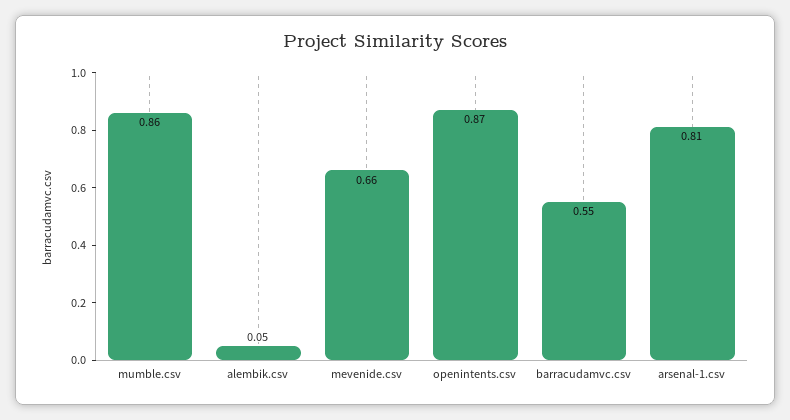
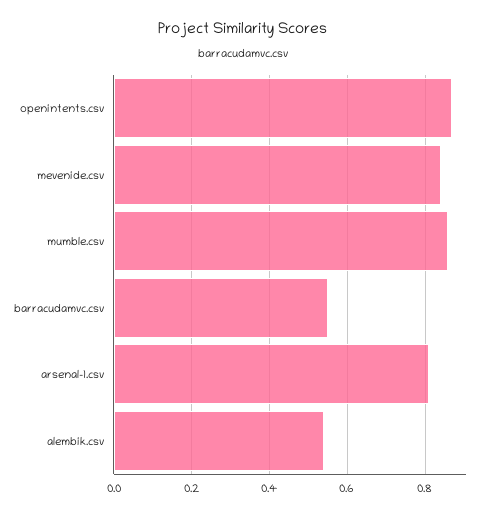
alembik.csv: 0.05 -> 0.55
mevenide.csv: 0.66 -> 0.85

